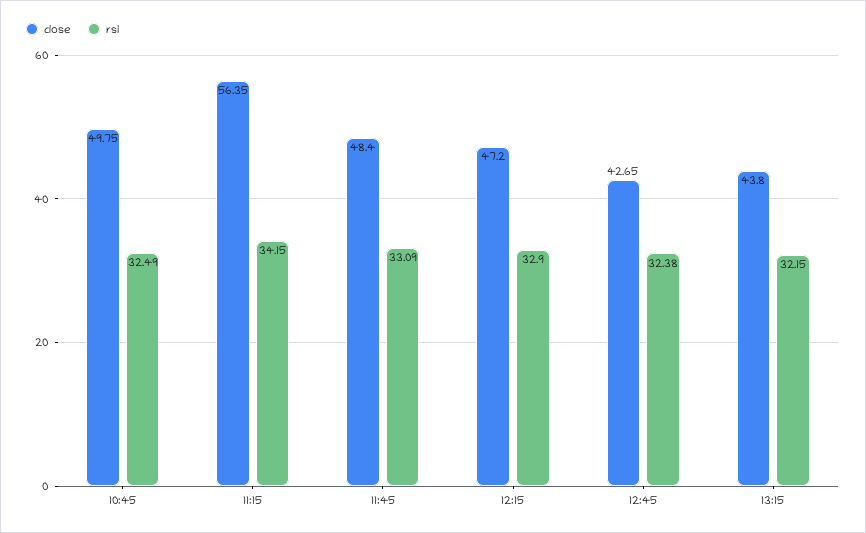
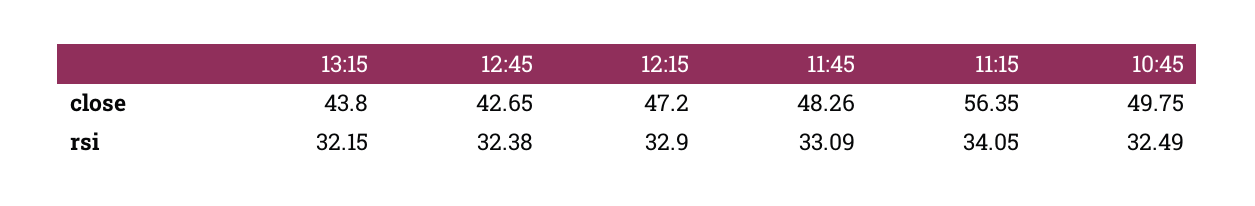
rsi, 11:15: 34.15 -> 34.05
close, 11:45: 48.4 -> 48.26

